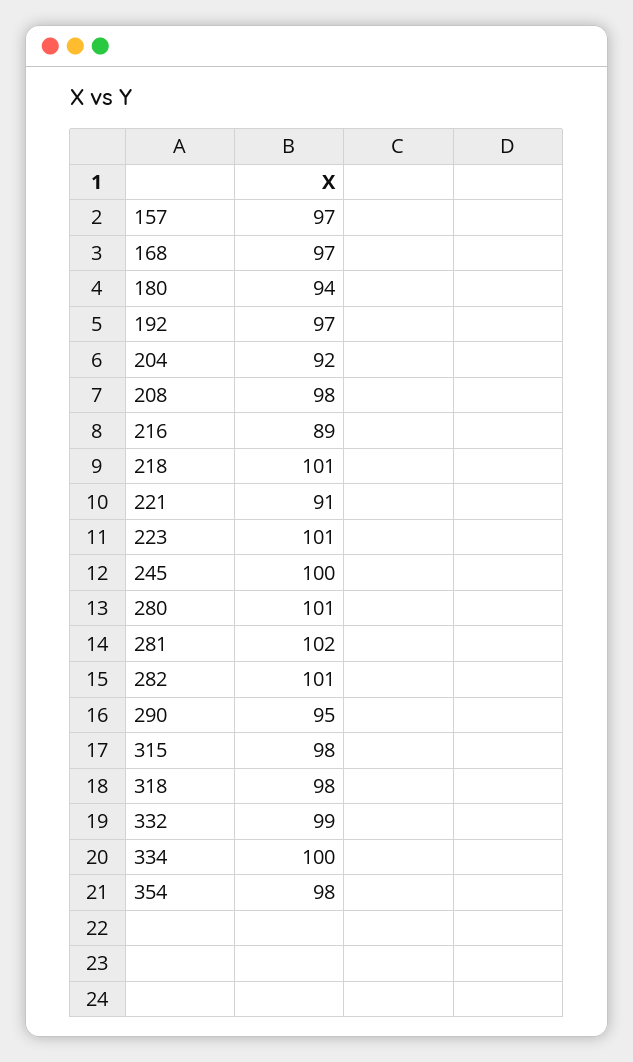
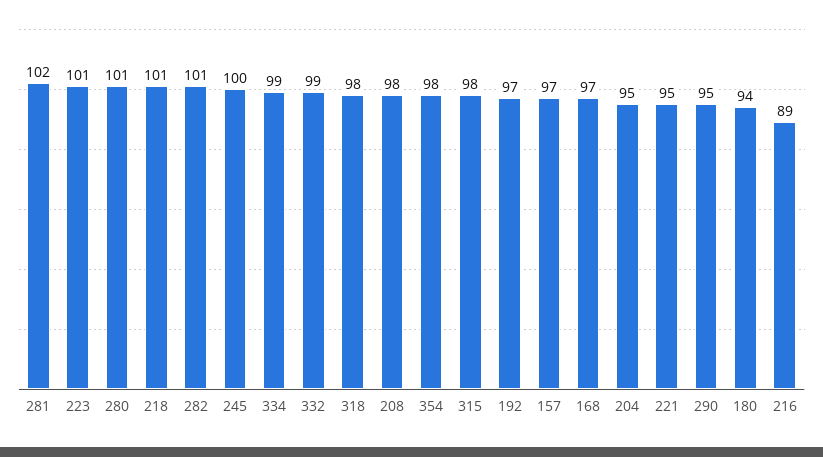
204: 92 -> 95
221: 91 -> 95
334: 100 -> 99

